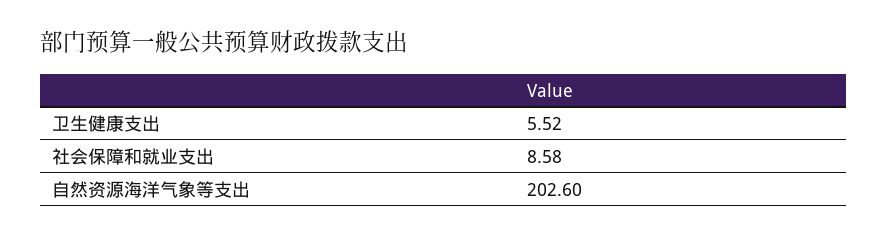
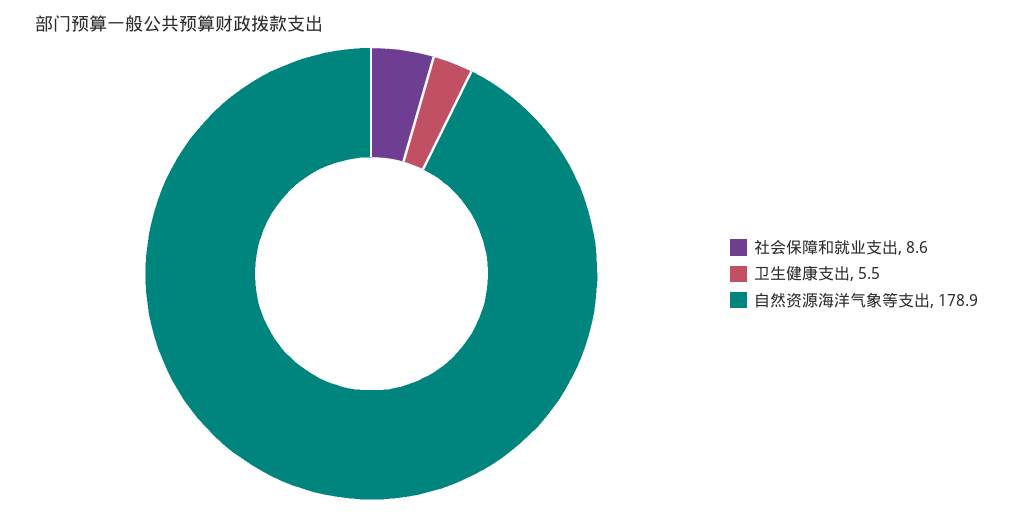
自然资源海洋气象等支出: 202.6 -> 178.9

